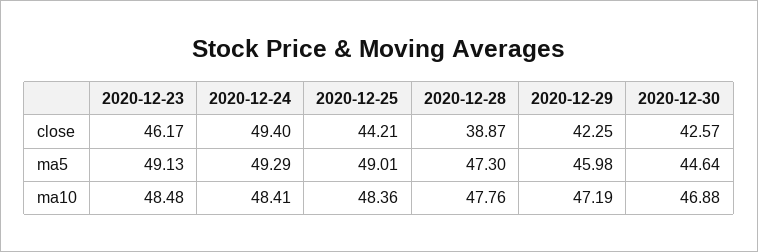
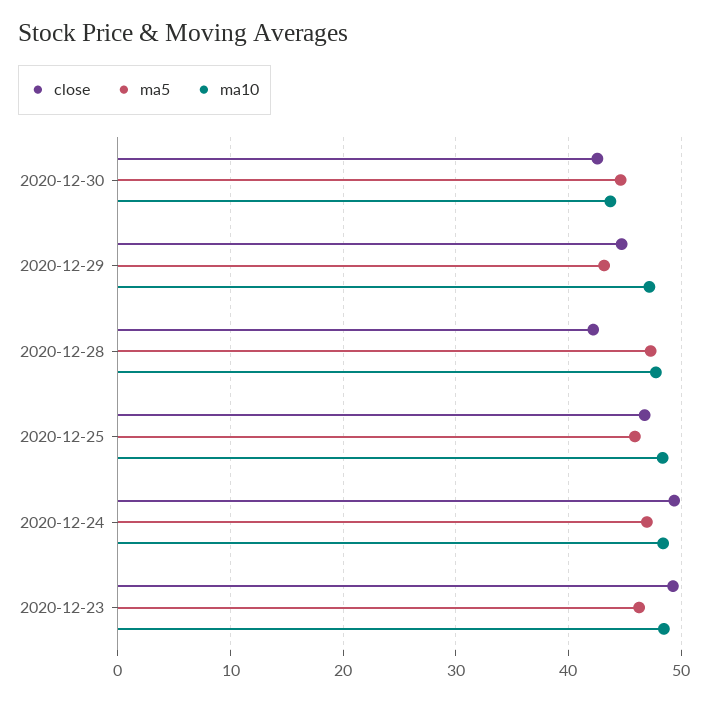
close, 2020-12-23: 46.17 -> 49
close, 2020-12-25: 44.21 -> 47
close, 2020-12-28: 38.87 -> 42
close, 2020-12-29: 42.25 -> 45
ma5, 2020-12-23: 49.13 -> 46
ma5, 2020-12-24: 49.29 -> 47
ma5, 2020-12-25: 49.01 -> 46
ma5, 2020-12-29: 45.98 -> 43
ma10, 2020-12-30: 46.88 -> 44

